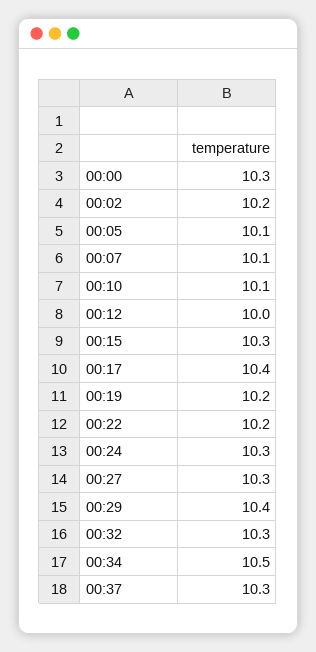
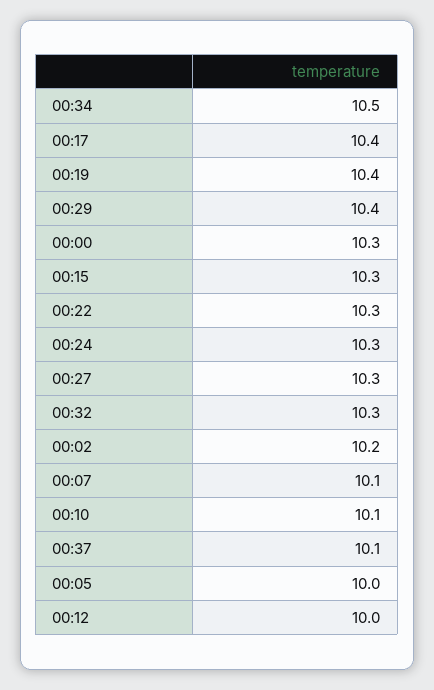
00:05: 10.1 -> 10
00:19: 10.2 -> 10.4
00:22: 10.2 -> 10.3
00:37: 10.3 -> 10.1

